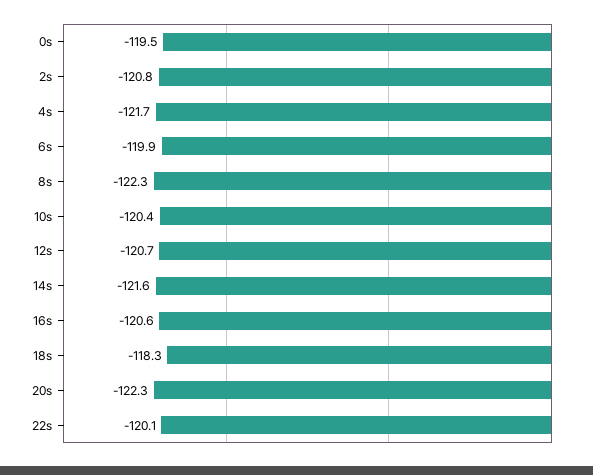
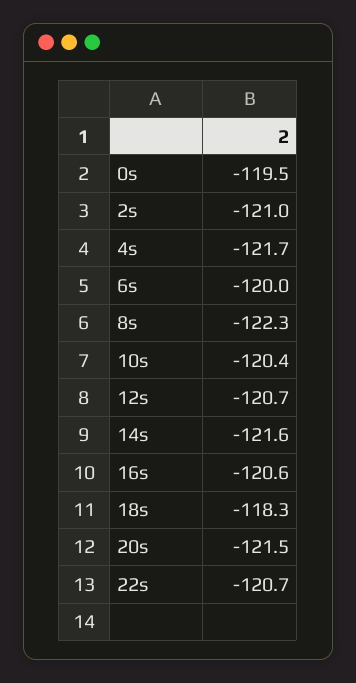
2s: -120.8 -> -121
6s: -119.9 -> -120
20s: -122.3 -> -121.5
22s: -120.1 -> -120.7

